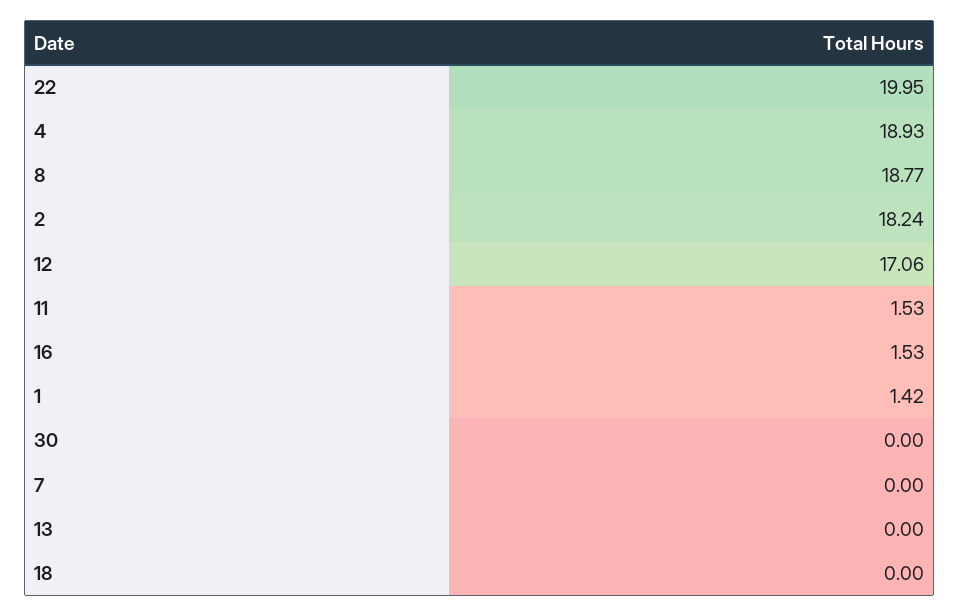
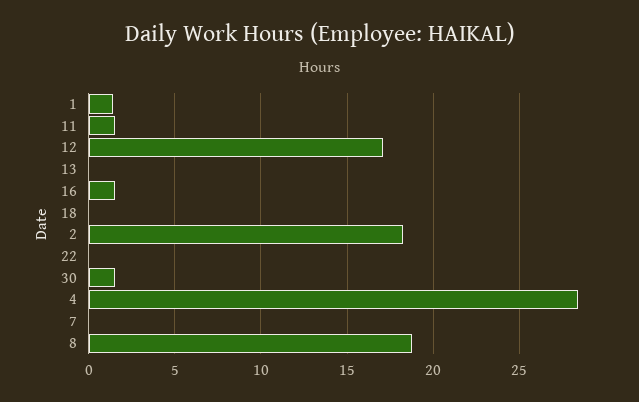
22: 19.95 -> 0
4: 18.93 -> 28.5
30: 0 -> 1.5

